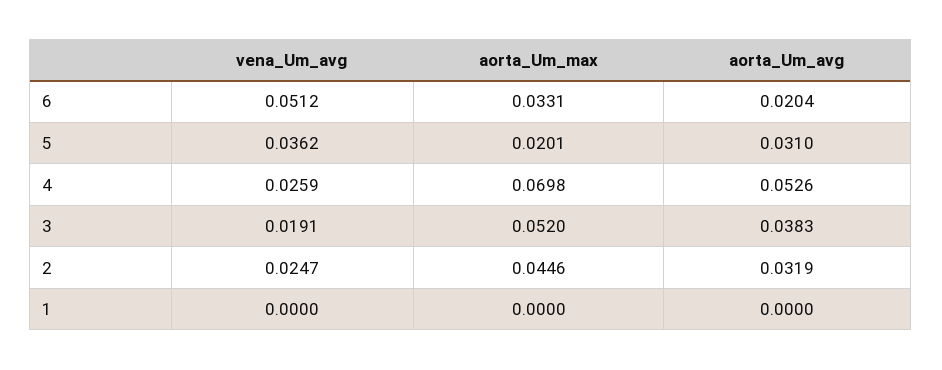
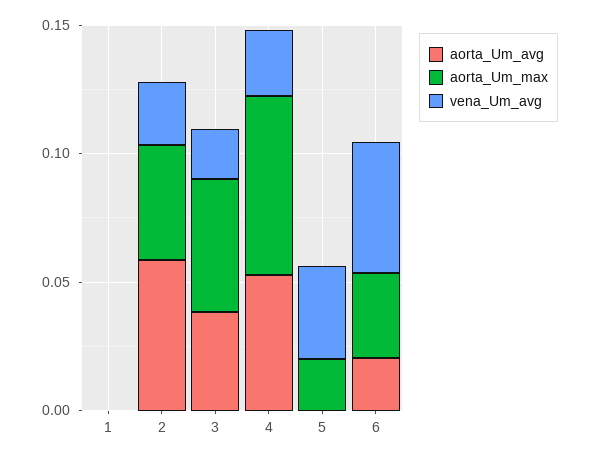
aorta_Um_avg, 5: 0.031 -> 0
aorta_Um_avg, 2: 0.0319 -> 0.06

